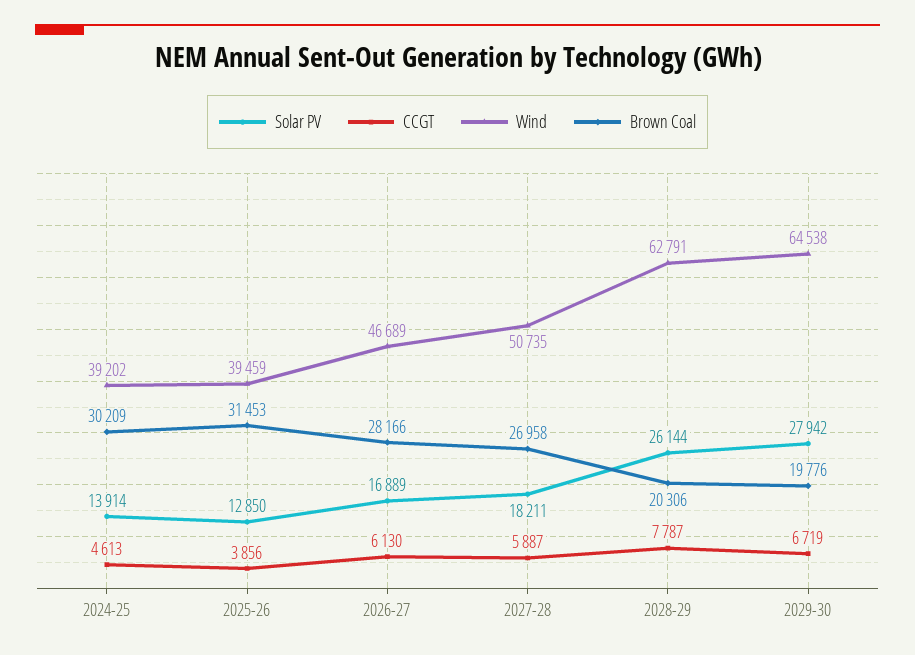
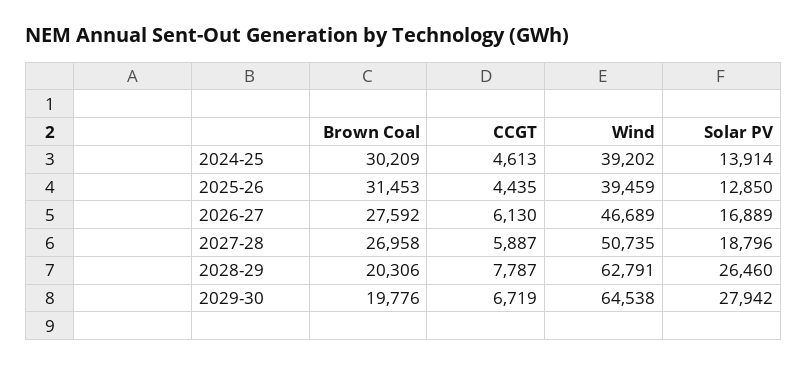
CCGT, 2025-26: 3856 -> 4435
Brown Coal, 2026-27: 28166 -> 27592
Solar PV, 2027-28: 18211 -> 18796
Solar PV, 2028-29: 26144 -> 26460

